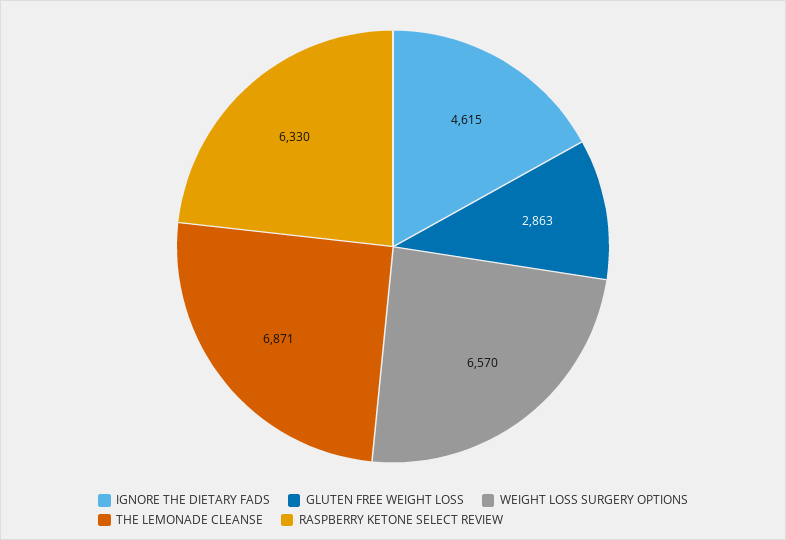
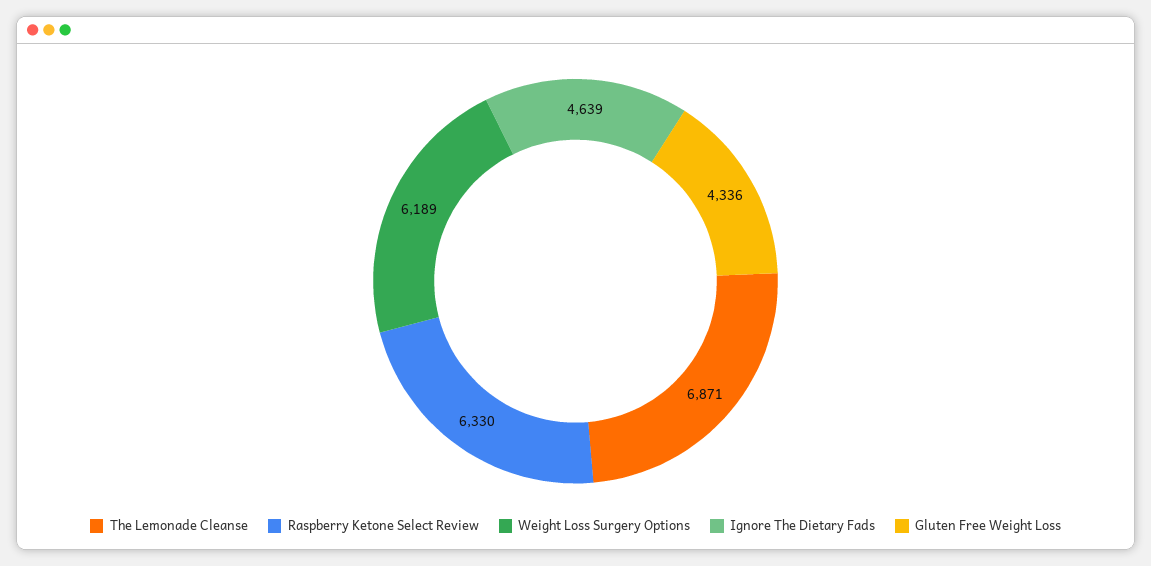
IGNORE THE DIETARY FADS: 4615 -> 4639
GLUTEN FREE WEIGHT LOSS: 2863 -> 4336
WEIGHT LOSS SURGERY OPTIONS: 6570 -> 6189

